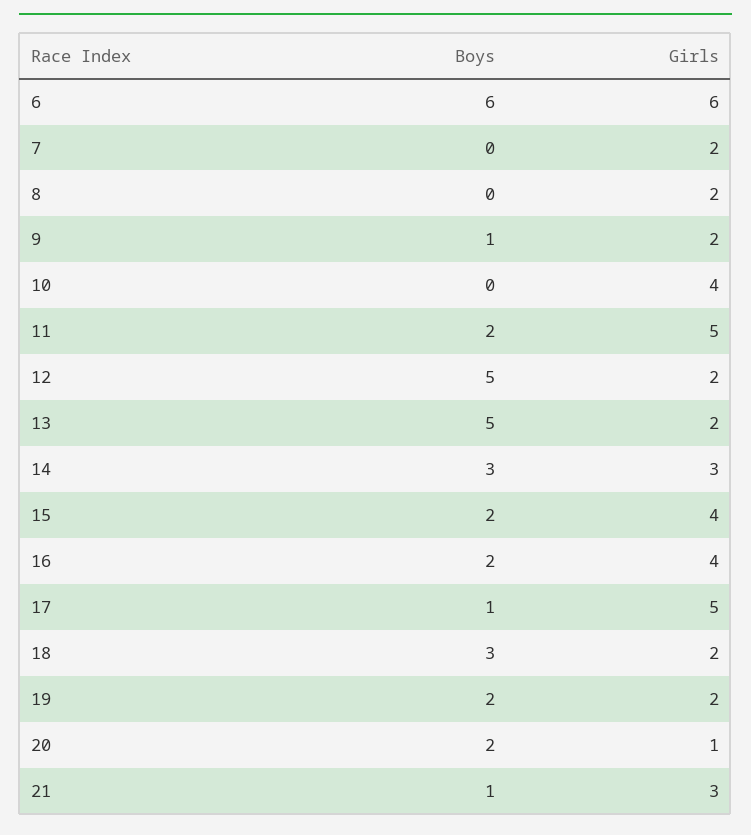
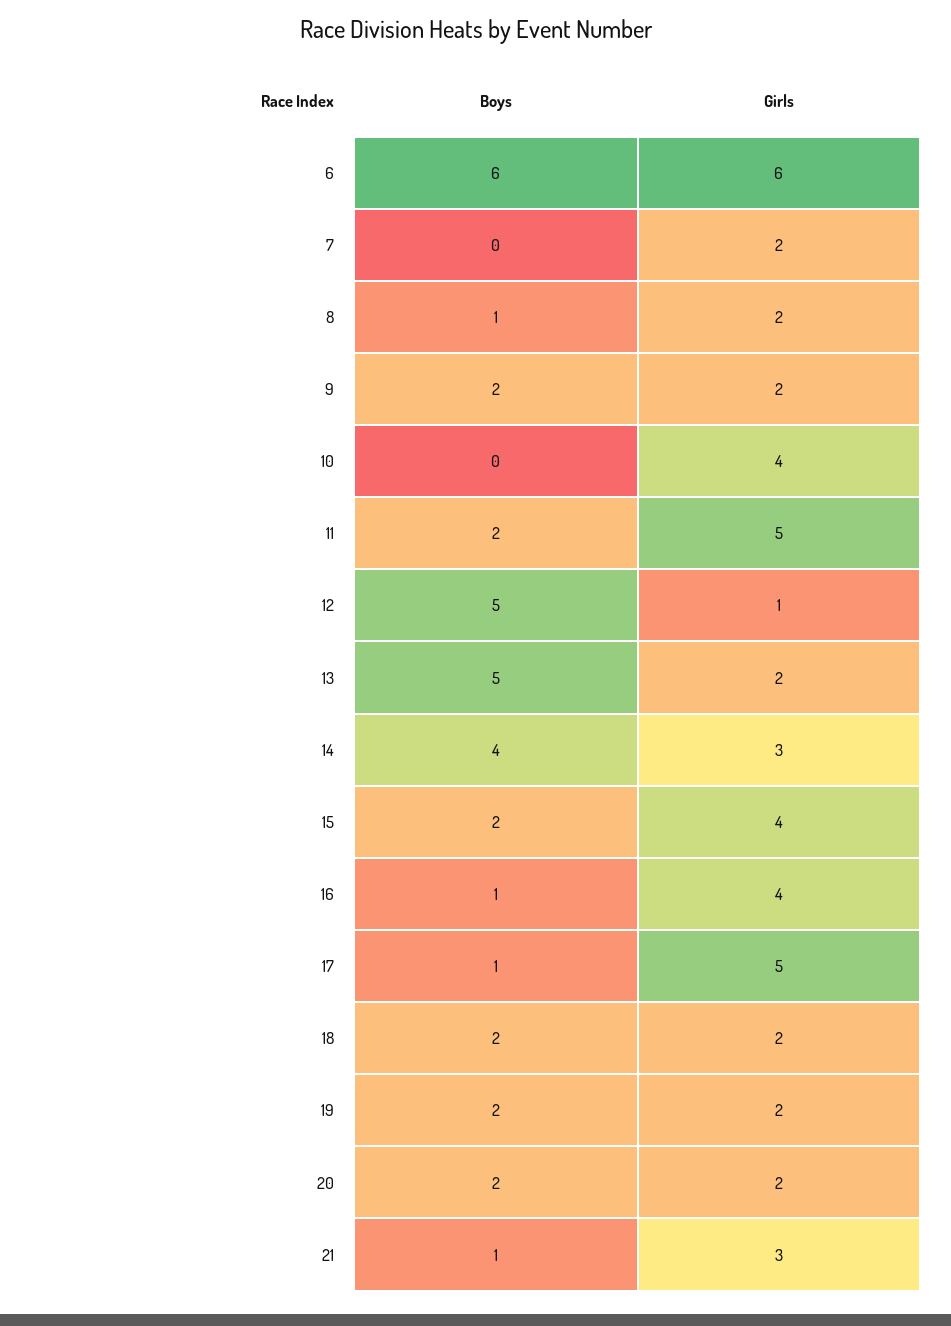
Boys, 8: 0 -> 1
Boys, 9: 1 -> 2
Girls, 12: 2 -> 1
Boys, 14: 3 -> 4
Boys, 16: 2 -> 1
Boys, 18: 3 -> 2
Girls, 20: 1 -> 2

